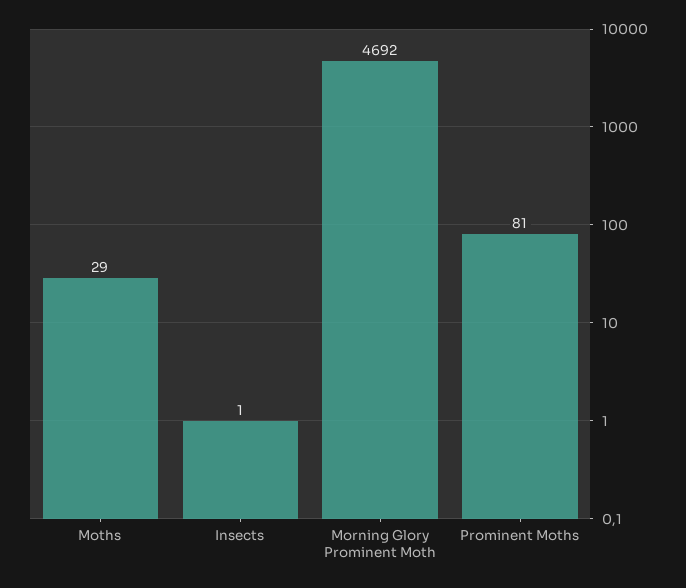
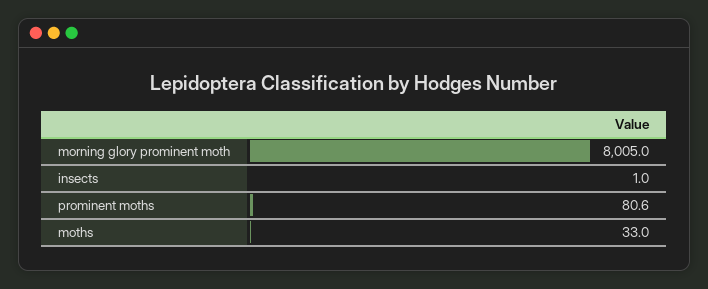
Moths: 29 -> 33
Morning Glory Prominent Moth: 4692 -> 8005

